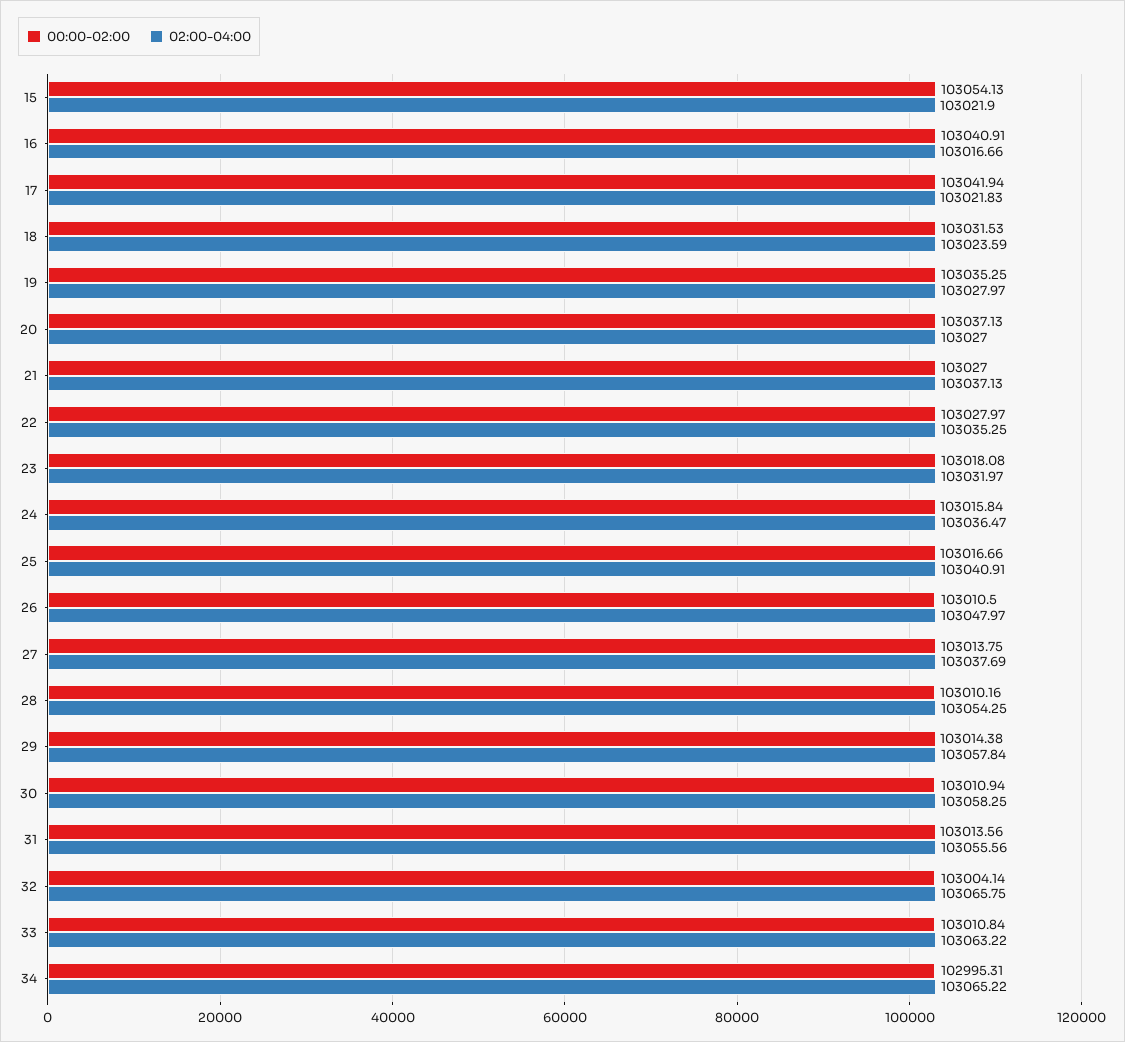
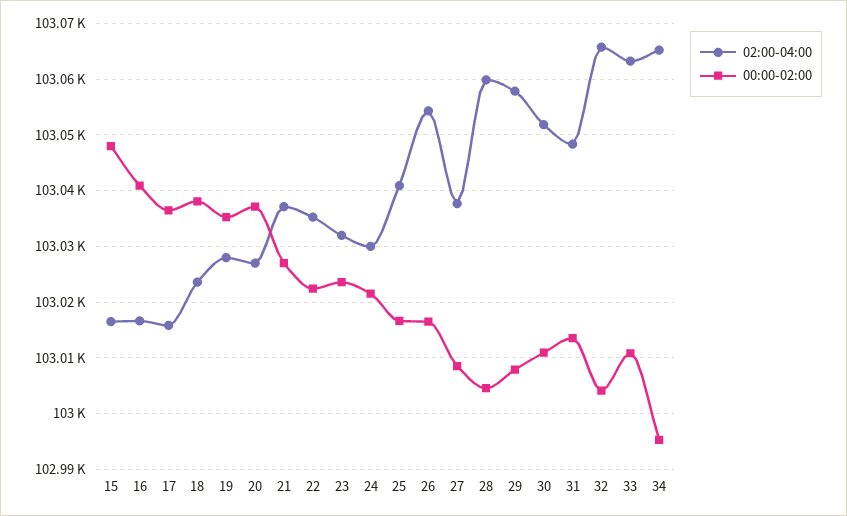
00:00-02:00, 15: 103054.13 -> 103048
02:00-04:00, 15: 103021.9 -> 103016
00:00-02:00, 17: 103041.94 -> 103036
02:00-04:00, 17: 103021.83 -> 103016
00:00-02:00, 18: 103031.53 -> 103038
00:00-02:00, 22: 103027.97 -> 103022
00:00-02:00, 23: 103018.08 -> 103024
00:00-02:00, 24: 103015.84 -> 103022
02:00-04:00, 24: 103036.47 -> 103030
00:00-02:00, 26: 103010.5 -> 103016
02:00-04:00, 26: 103047.97 -> 103054
00:00-02:00, 27: 103013.75 -> 103008
00:00-02:00, 28: 103010.16 -> 103004
02:00-04:00, 28: 103054.25 -> 103060
00:00-02:00, 29: 103014.38 -> 103008
02:00-04:00, 30: 103058.25 -> 103052
02:00-04:00, 31: 103055.56 -> 103048

